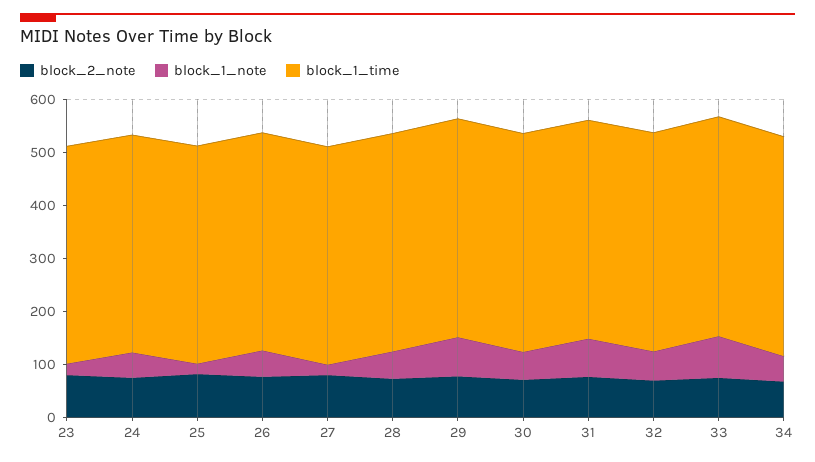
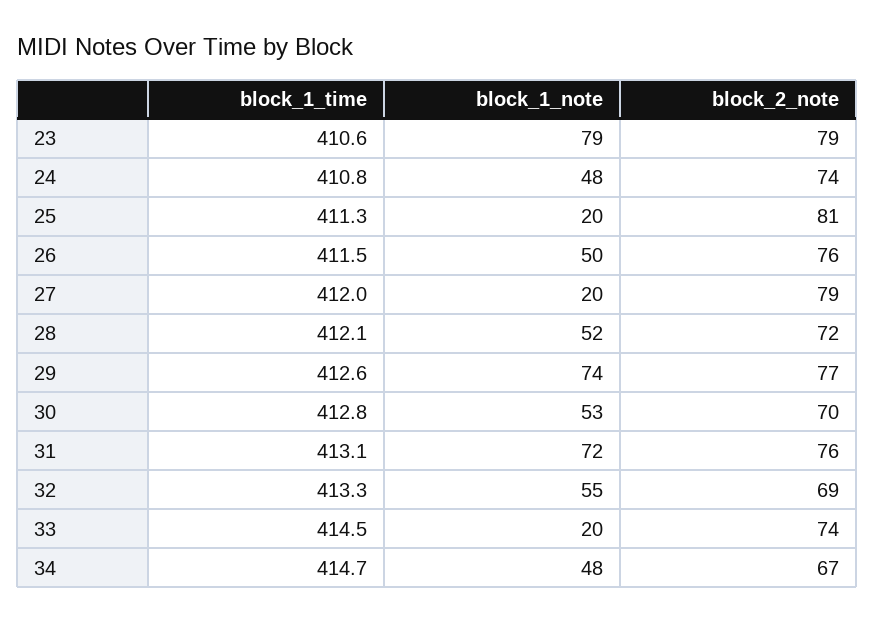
block_1_note, 23: 20 -> 79
block_1_note, 33: 80 -> 20

